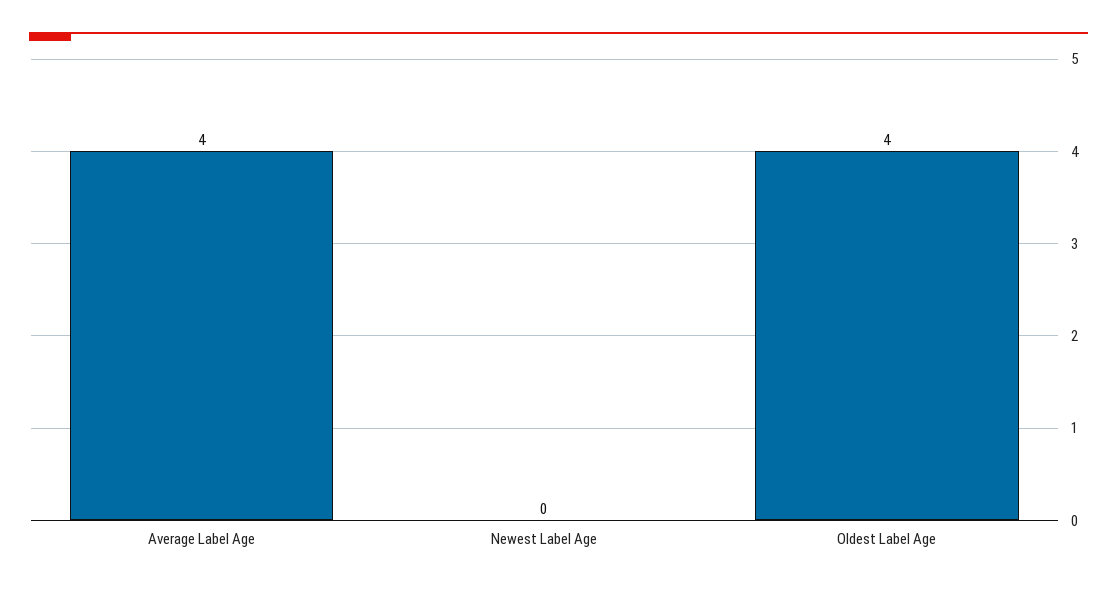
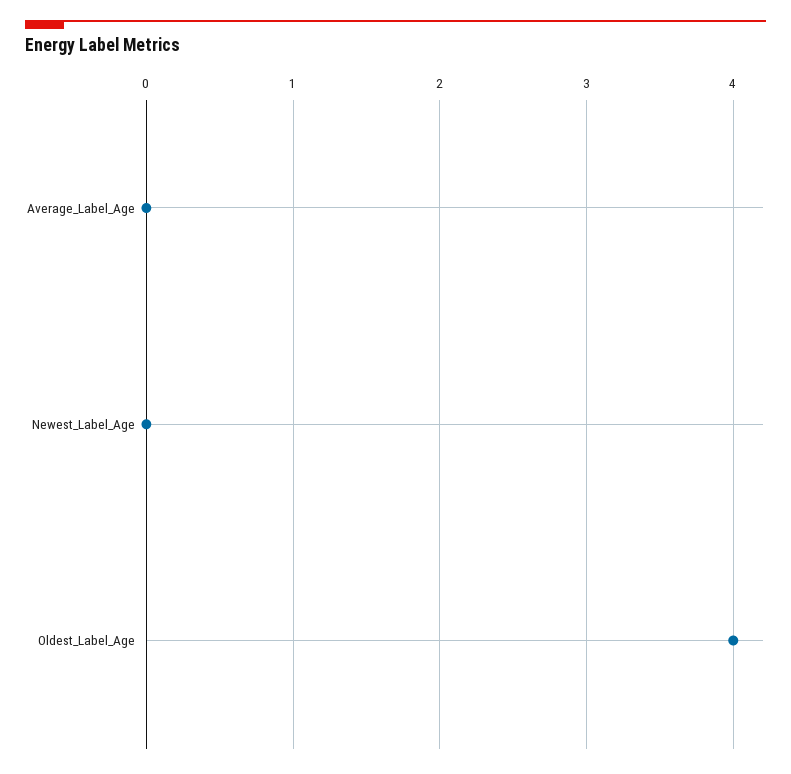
Average Label Age: 4 -> 0

